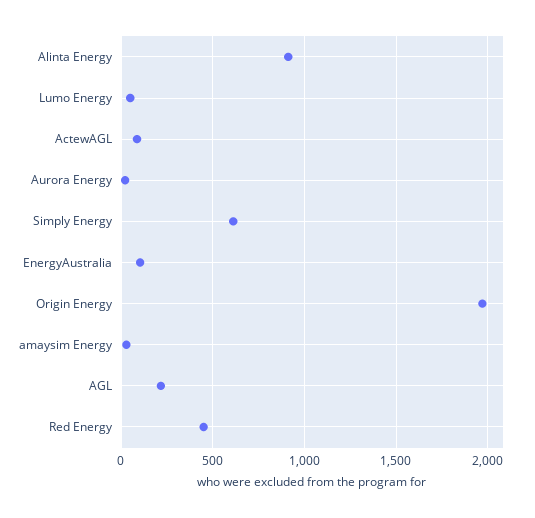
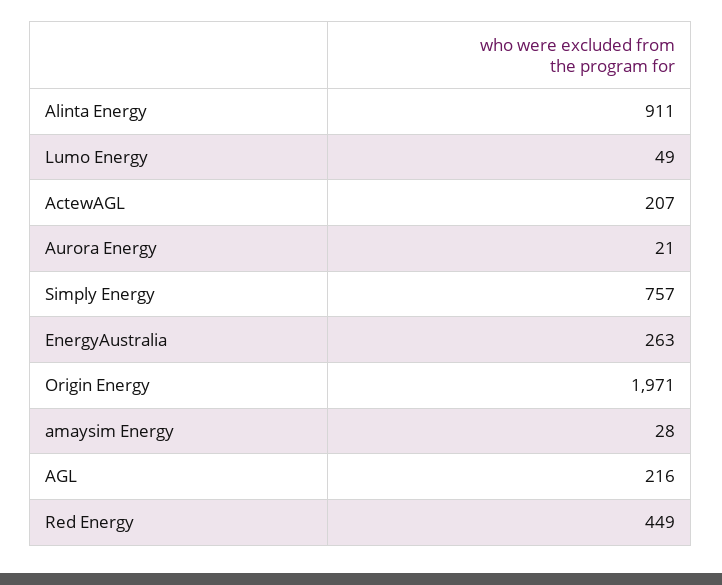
ActewAGL: 100 -> 207
Simply Energy: 600 -> 757
EnergyAustralia: 100 -> 263

